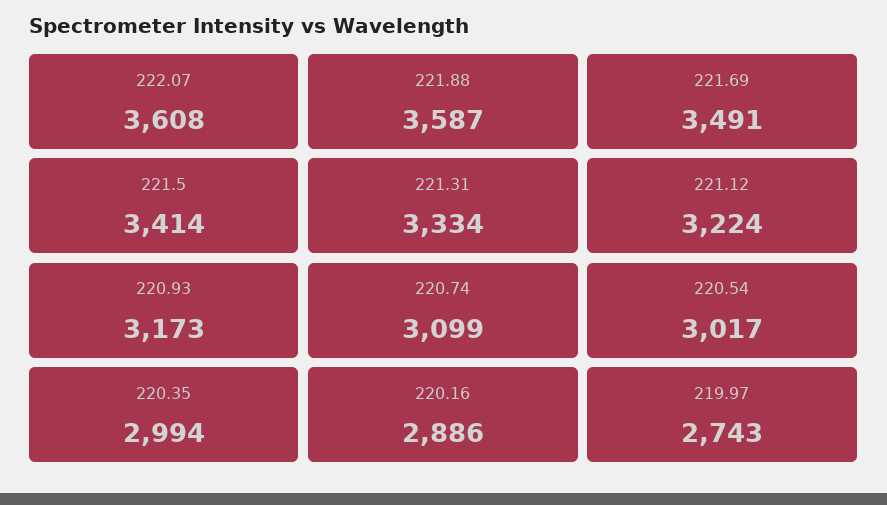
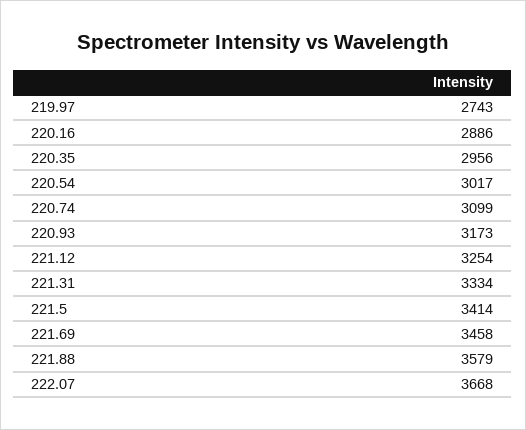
222.07: 3608 -> 3668
221.88: 3587 -> 3579
221.69: 3491 -> 3458
221.12: 3224 -> 3254
220.35: 2994 -> 2956

